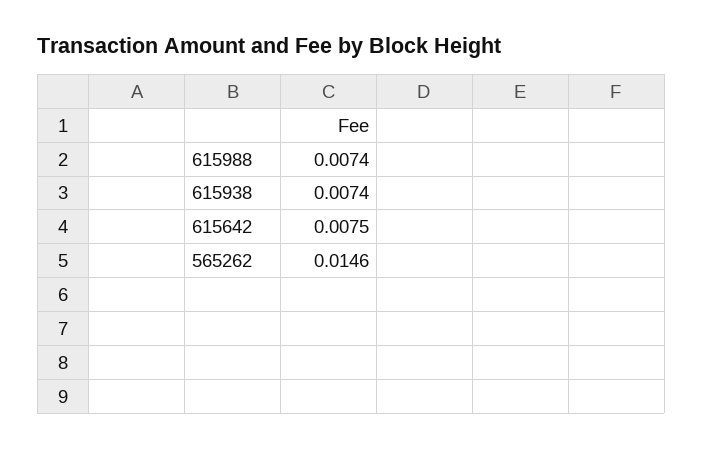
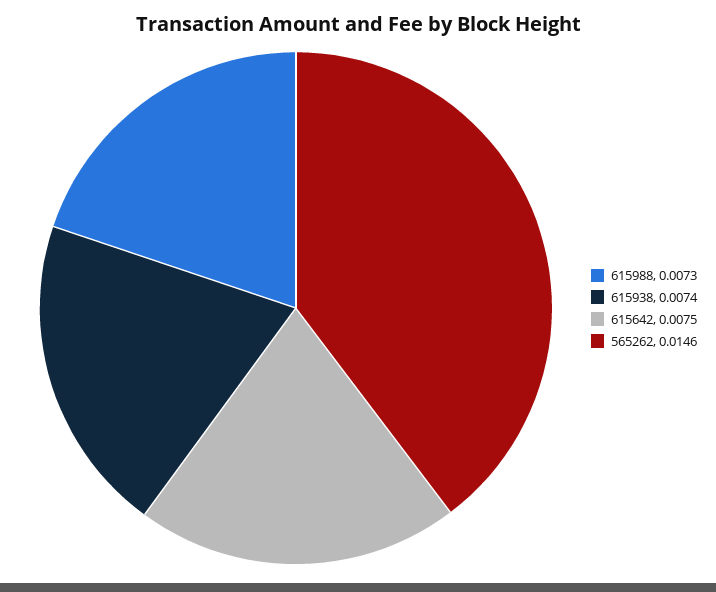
615988: 0.0074 -> 0.0073

